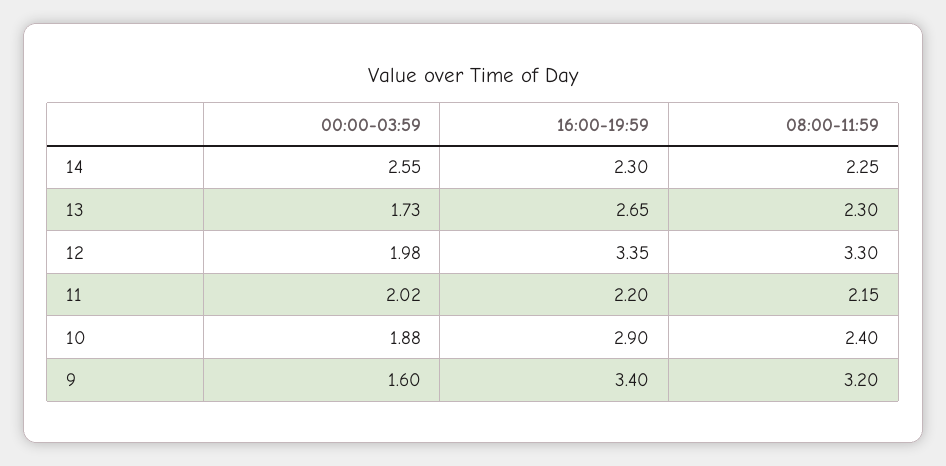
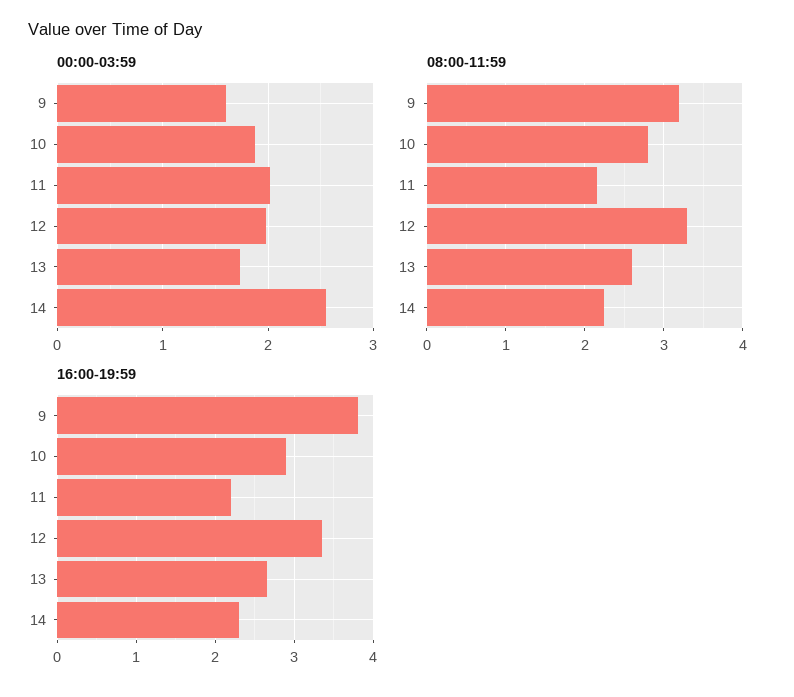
08:00-11:59, 13: 2.3 -> 2.6
08:00-11:59, 10: 2.4 -> 2.8
16:00-19:59, 9: 3.4 -> 3.8

